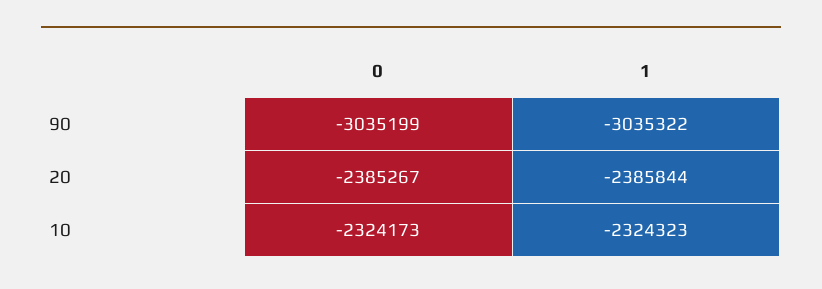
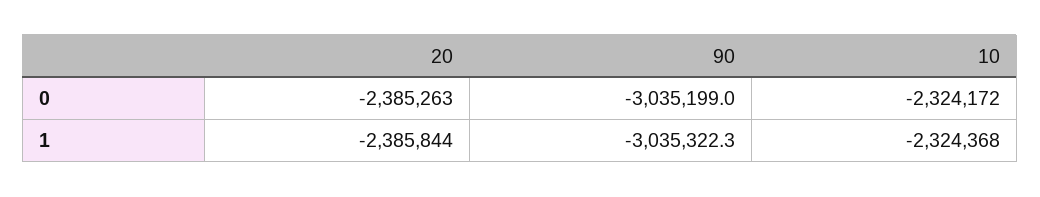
0, 20: -2385267 -> -2385263
0, 10: -2324173 -> -2324172
1, 10: -2324323 -> -2324368

